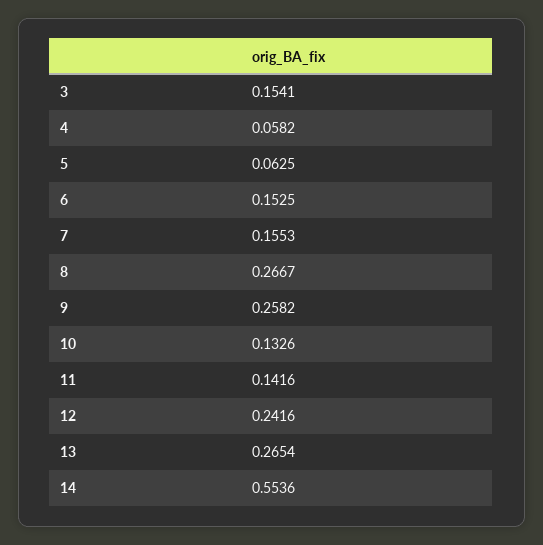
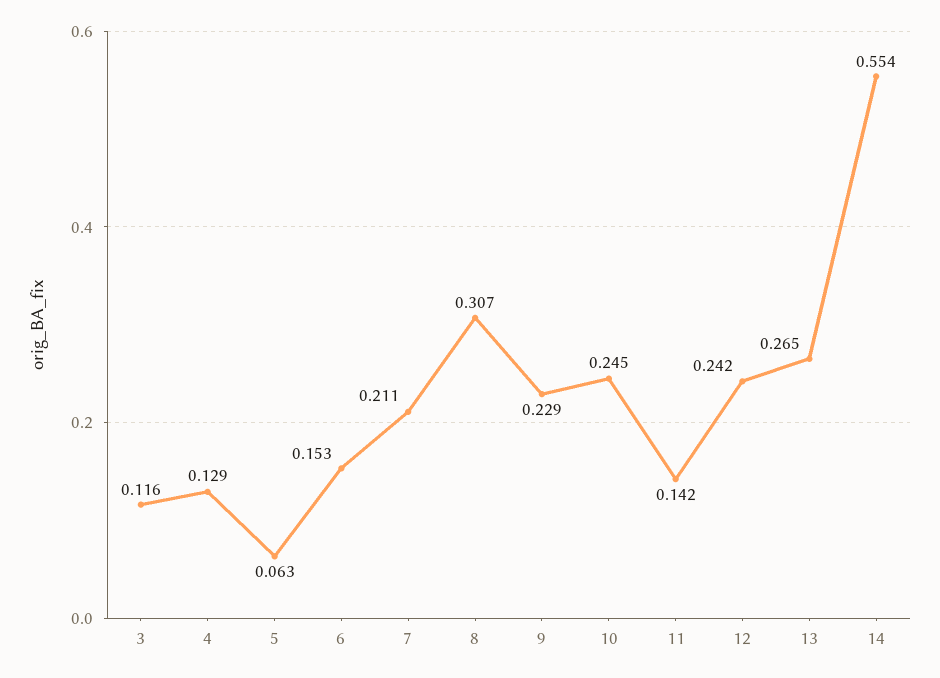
3: 0.1541 -> 0.116
4: 0.0582 -> 0.129
7: 0.1553 -> 0.211
8: 0.2667 -> 0.307
9: 0.2582 -> 0.229
10: 0.1326 -> 0.245

